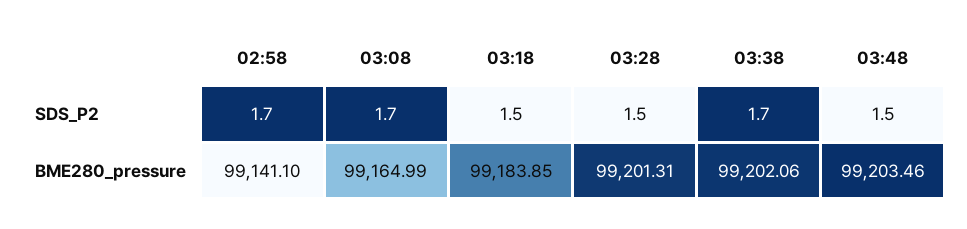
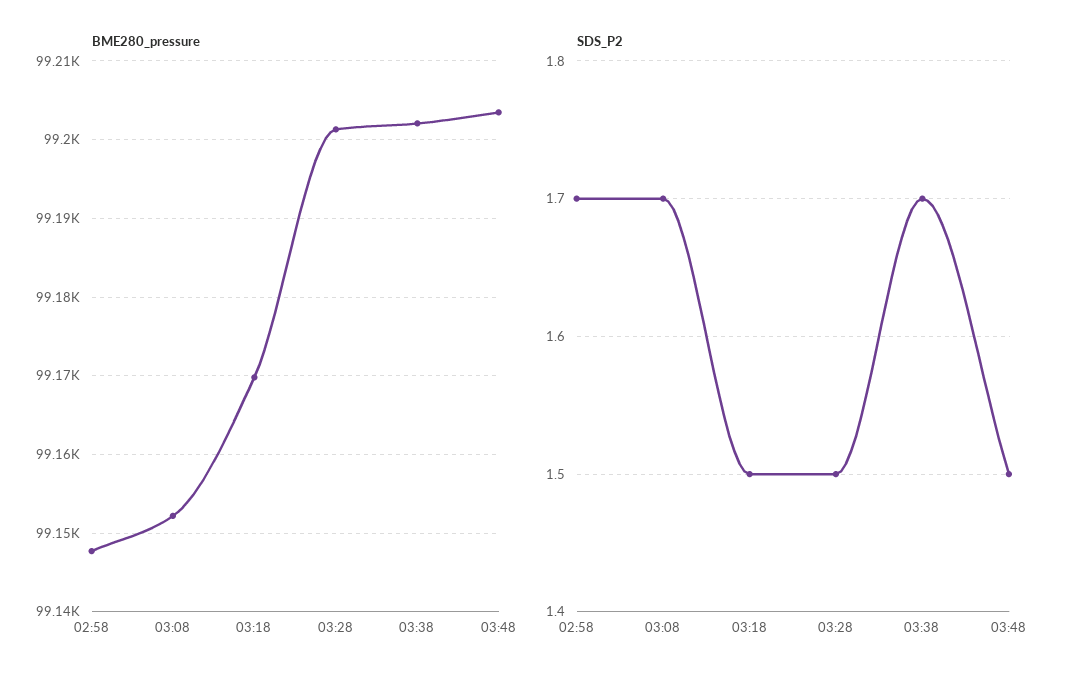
BME280_pressure, 02:58: 99141.1 -> 99148
BME280_pressure, 03:08: 99164.99 -> 99152
BME280_pressure, 03:18: 99183.85 -> 99170

